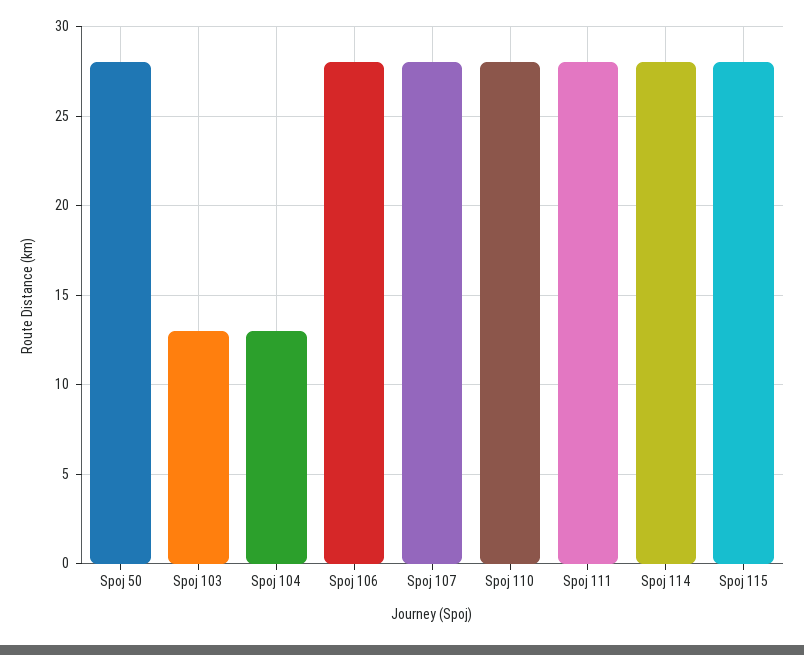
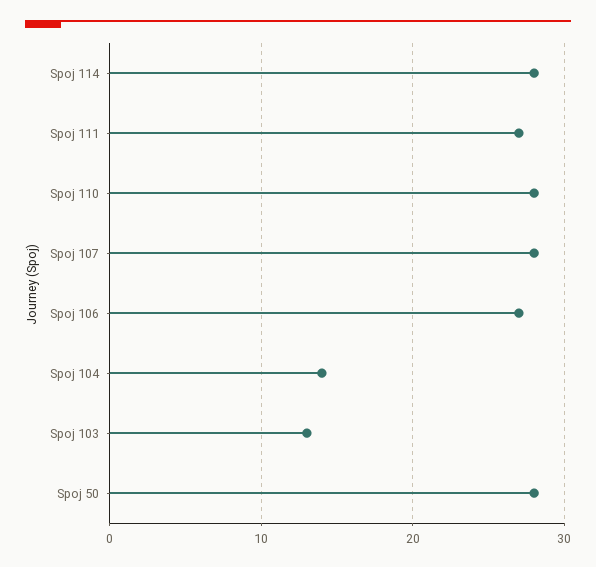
Spoj 104: 13 -> 14
Spoj 106: 28 -> 27
Spoj 111: 28 -> 27
Spoj 115: 28 -> none

